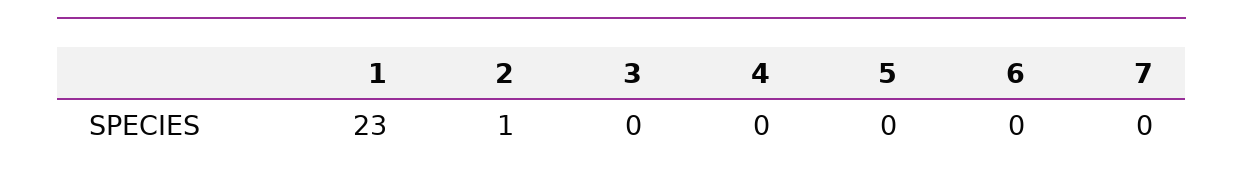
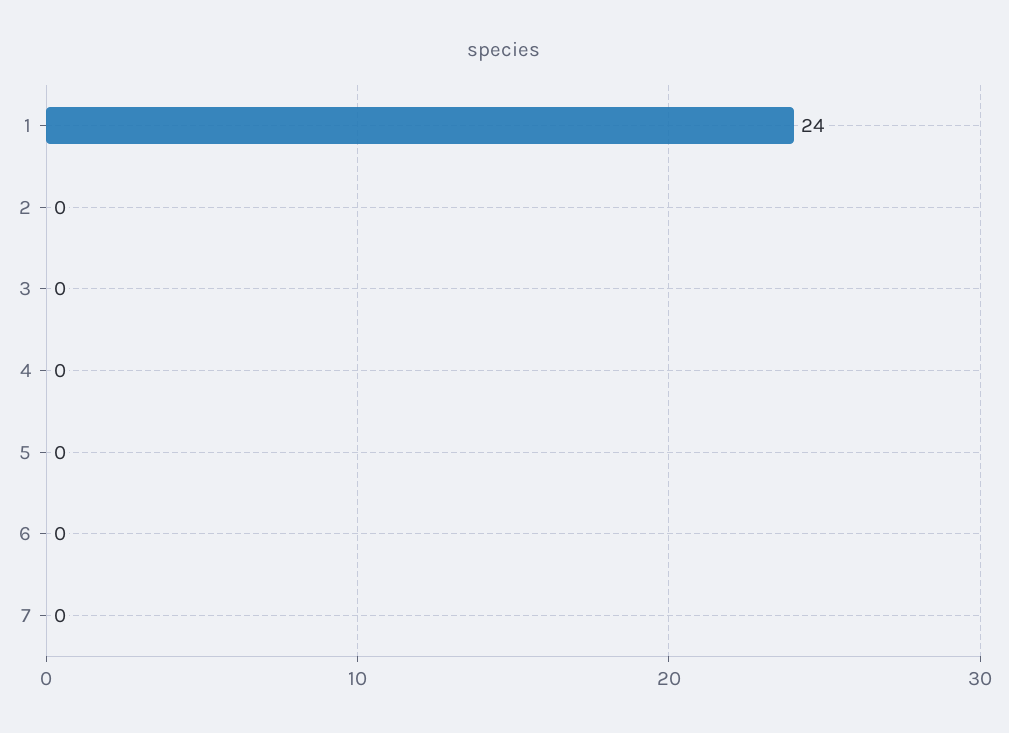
1: 23 -> 24
2: 1 -> 0

